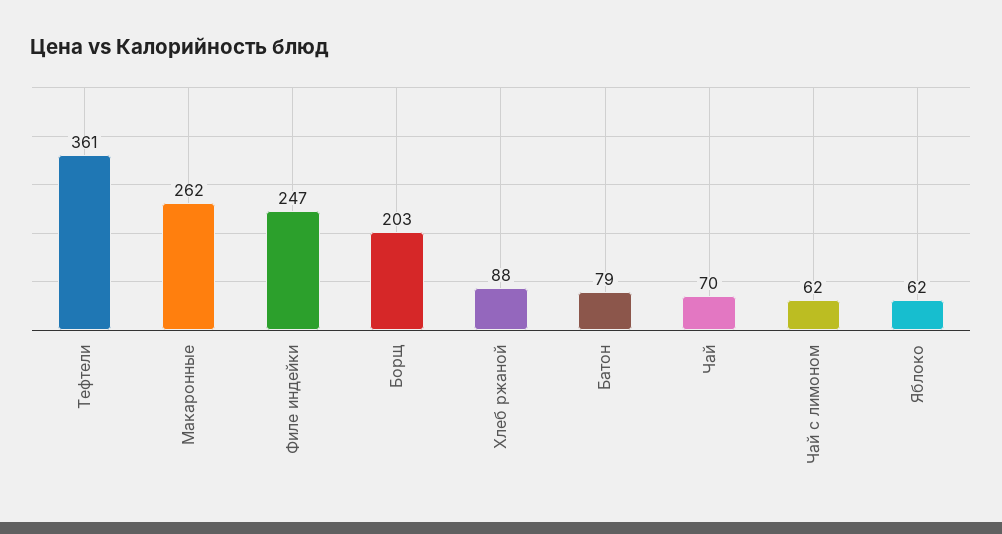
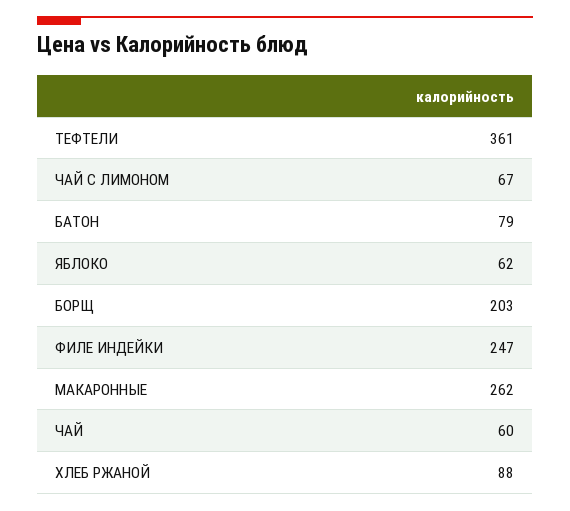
Чай: 70 -> 60
Чай с лимоном: 62 -> 67

